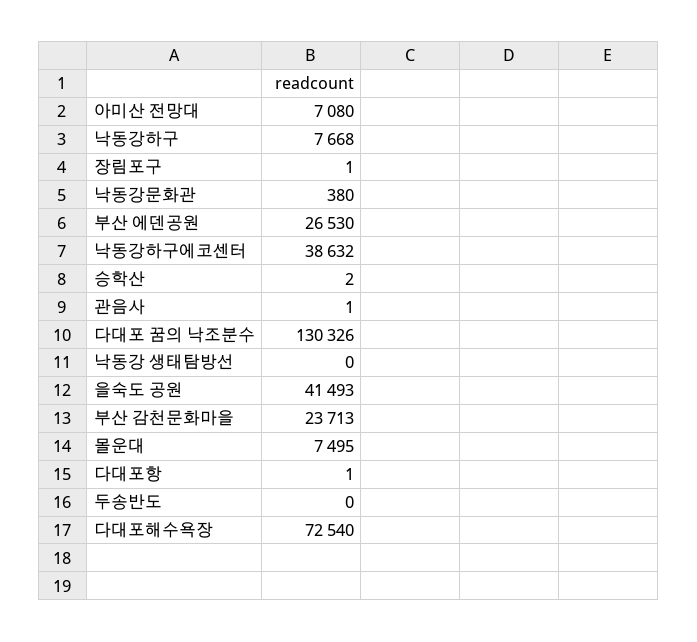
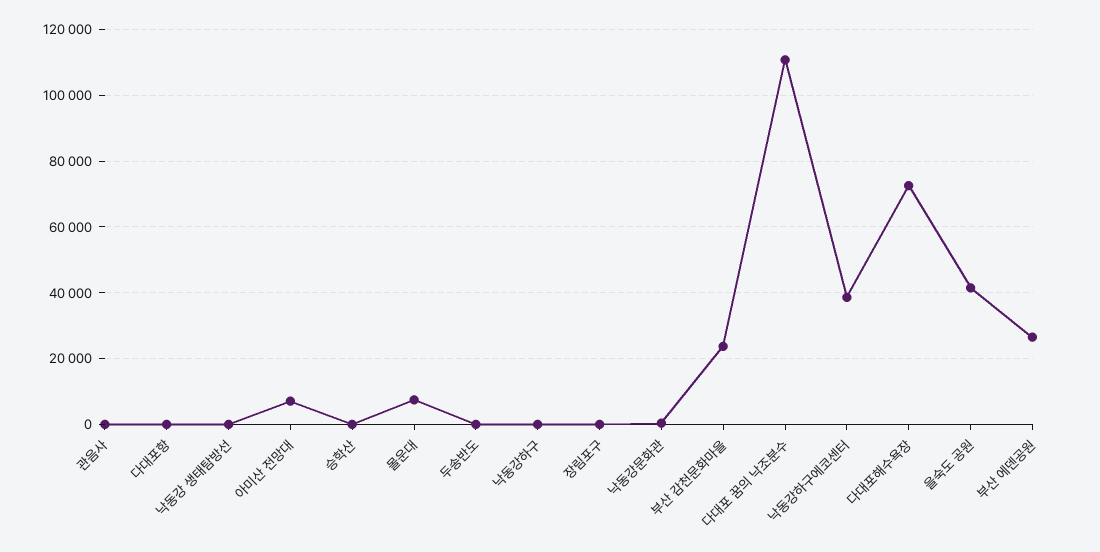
낙동강하구: 7668 -> 0
다대포 꿈의 낙조분수: 130326 -> 110000

